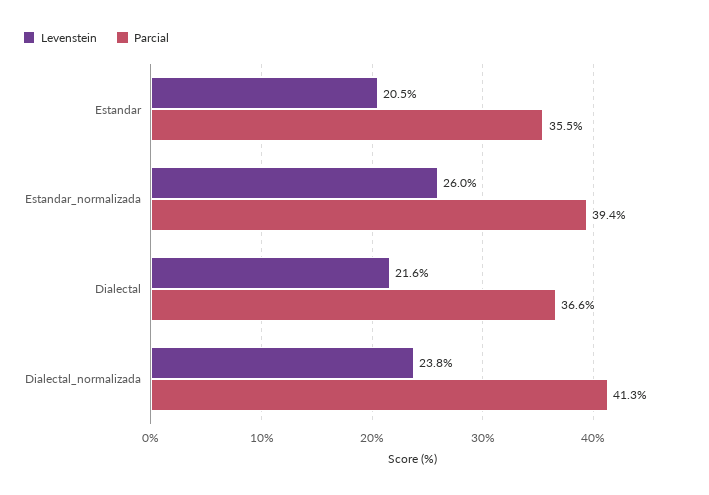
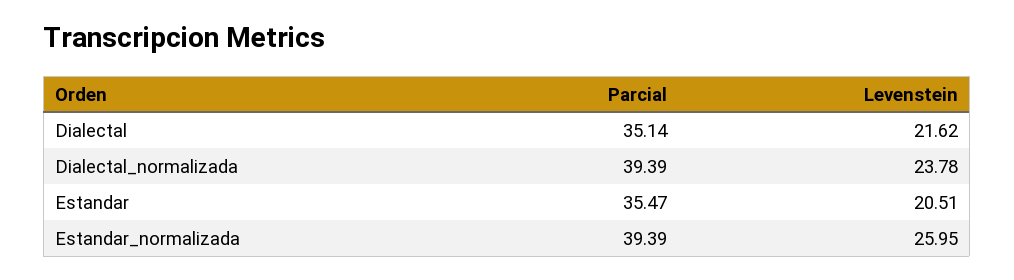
Parcial, Dialectal: 36.6 -> 35.14
Parcial, Dialectal_normalizada: 41.3 -> 39.39

